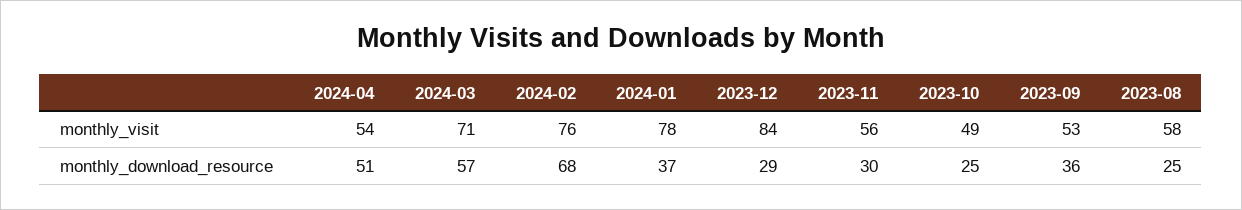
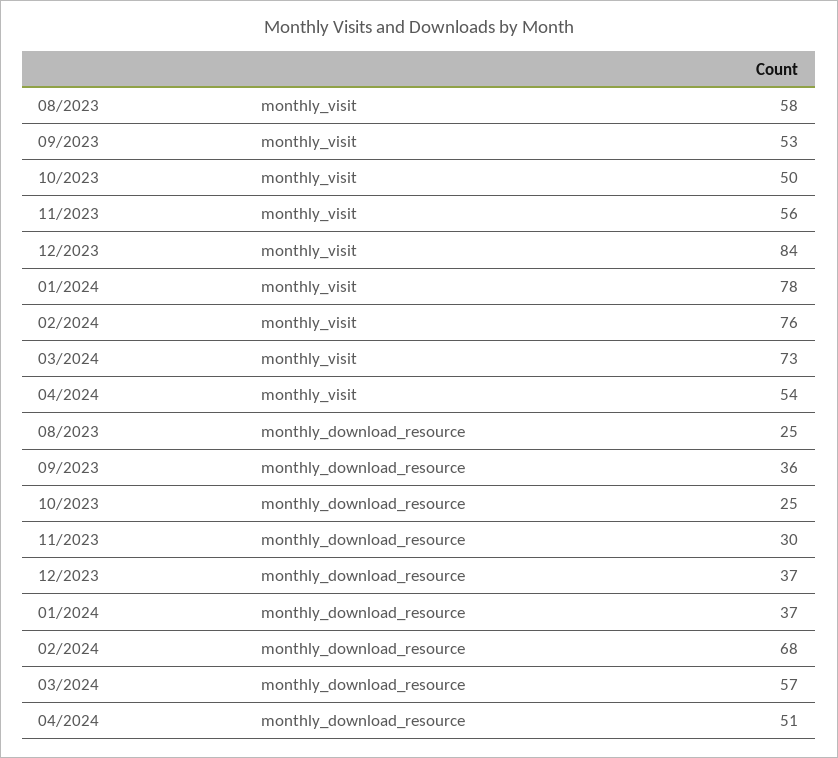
2024-03, monthly_visit: 71 -> 73
2023-10, monthly_visit: 49 -> 50
2023-12, monthly_download_resource: 29 -> 37

